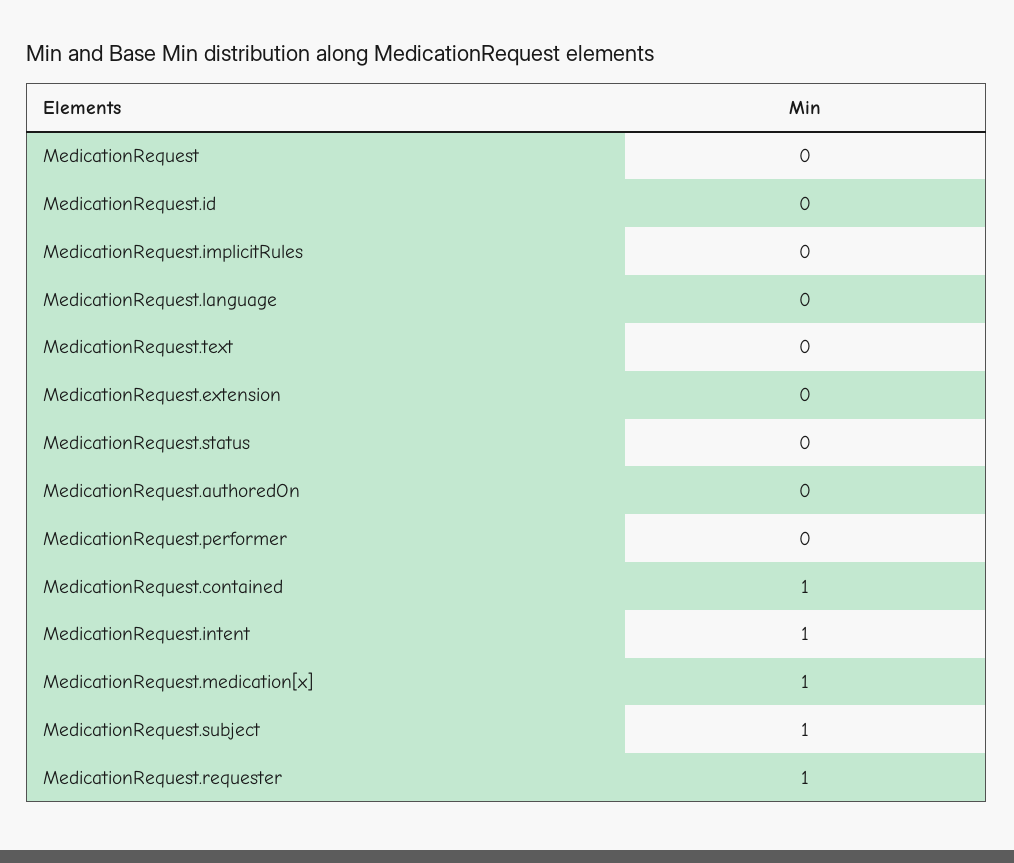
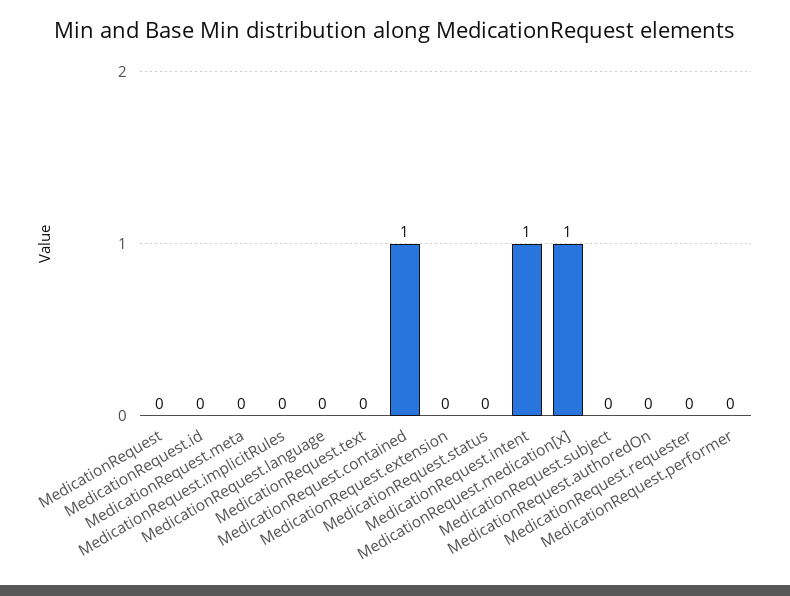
MedicationRequest.subject: 1 -> 0
MedicationRequest.requester: 1 -> 0
MedicationRequest.meta: none -> 0

